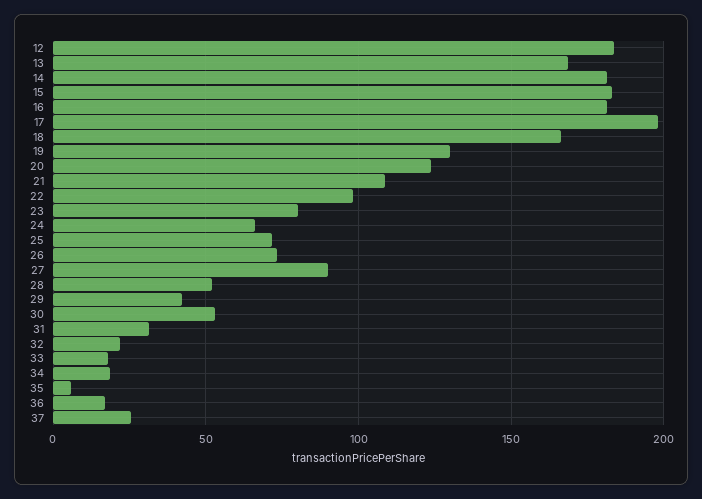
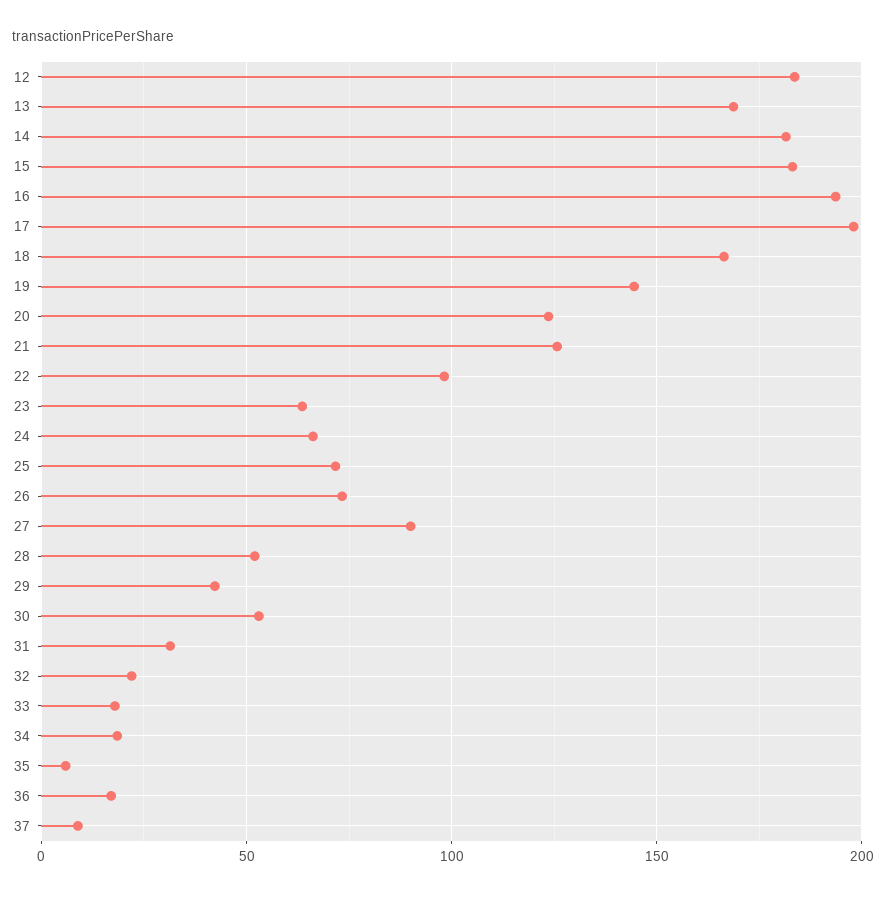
16: 180 -> 195
19: 130 -> 145
21: 110 -> 125
23: 80 -> 65
37: 25 -> 10

